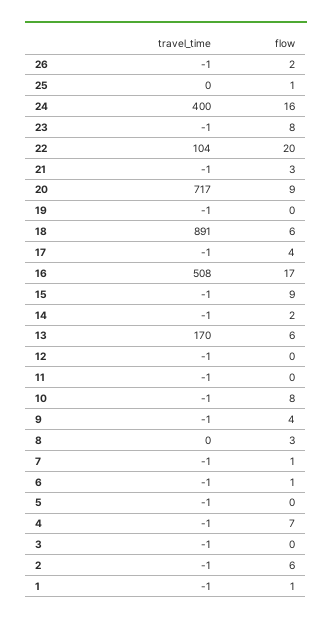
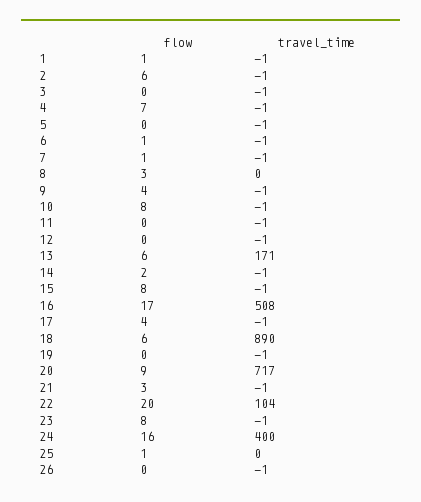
flow, 26: 2 -> 0
travel_time, 18: 891 -> 890
flow, 15: 9 -> 8
travel_time, 13: 170 -> 171

